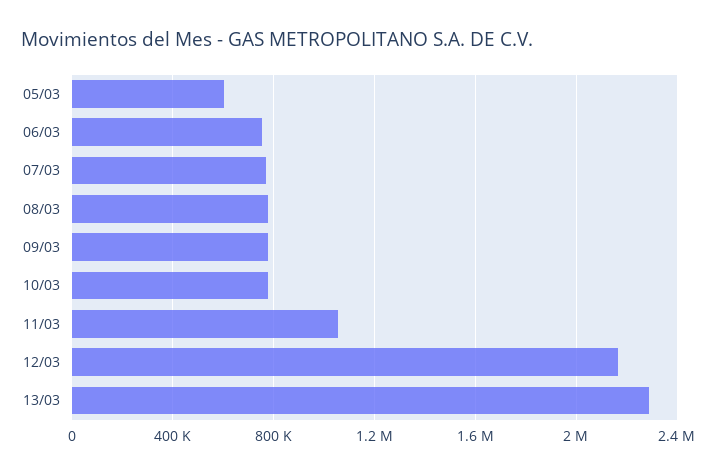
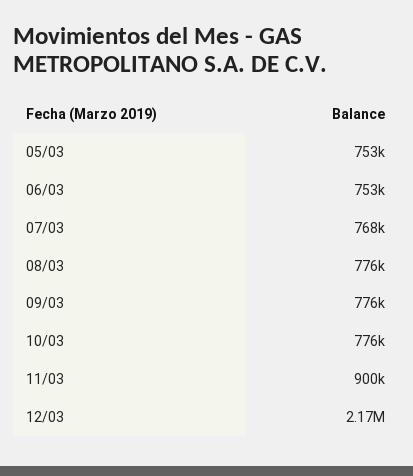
05/03: 600000 -> 753000
11/03: 1050000 -> 900000
13/03: 2300000 -> none

